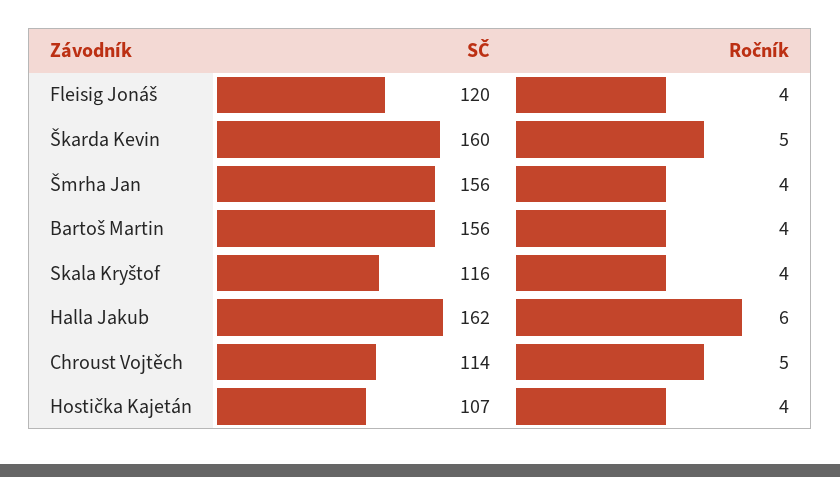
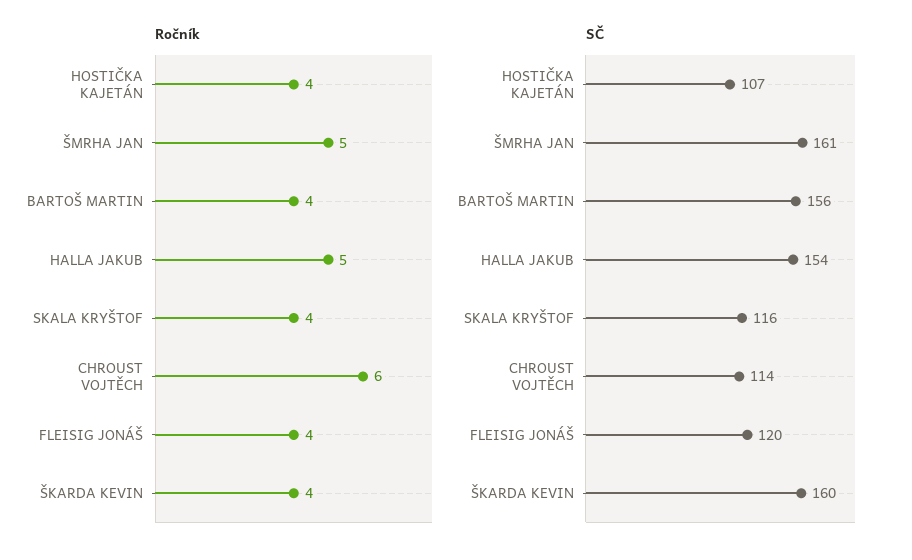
Ročník, Škarda Kevin: 5 -> 4
SČ, Šmrha Jan: 156 -> 161
Ročník, Šmrha Jan: 4 -> 5
SČ, Halla Jakub: 162 -> 154
Ročník, Halla Jakub: 6 -> 5
Ročník, Chroust Vojtěch: 5 -> 6

